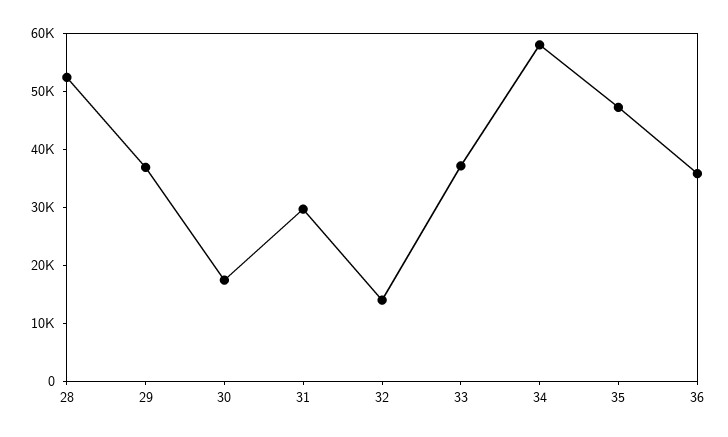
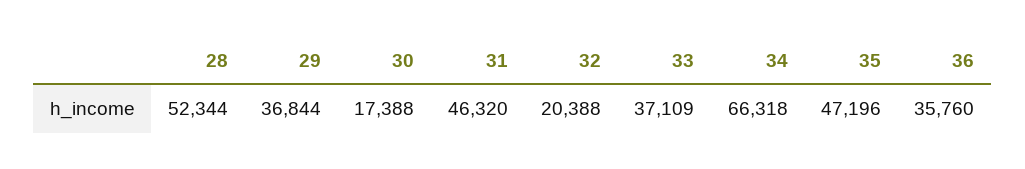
31: 30000 -> 46320
32: 14000 -> 20388
34: 58000 -> 66318

